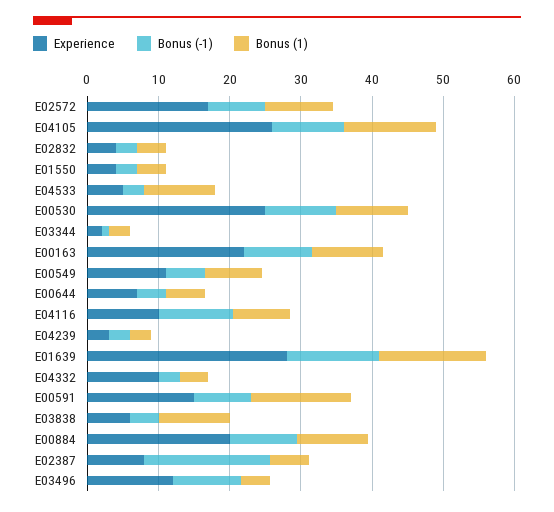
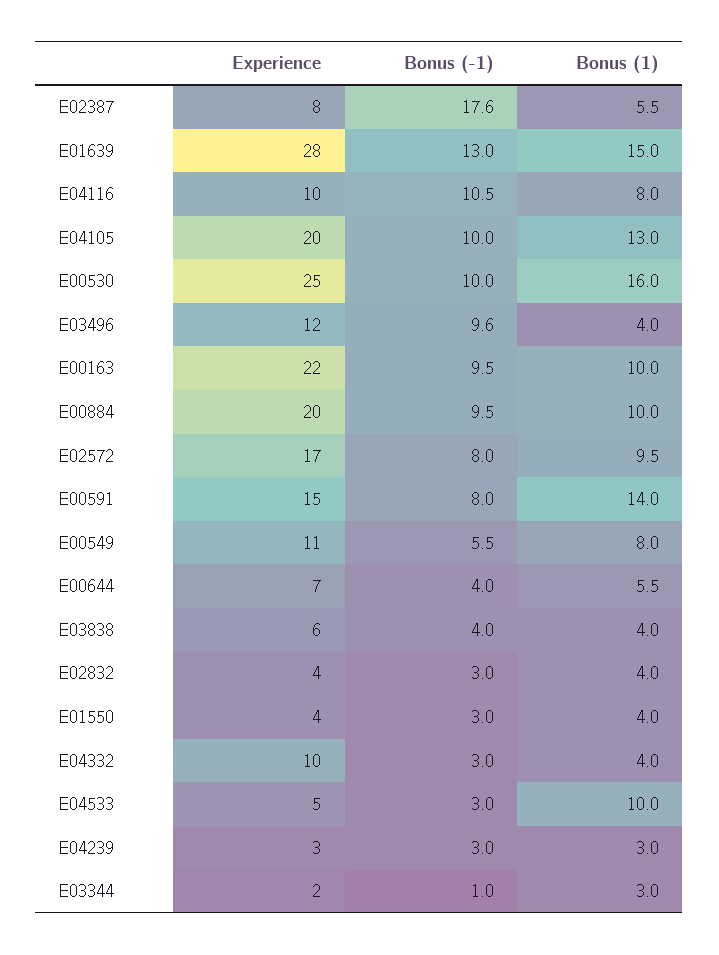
Experience, E04105: 26 -> 20
Bonus (1), E00530: 10 -> 16
Bonus (1), E03838: 10 -> 4

